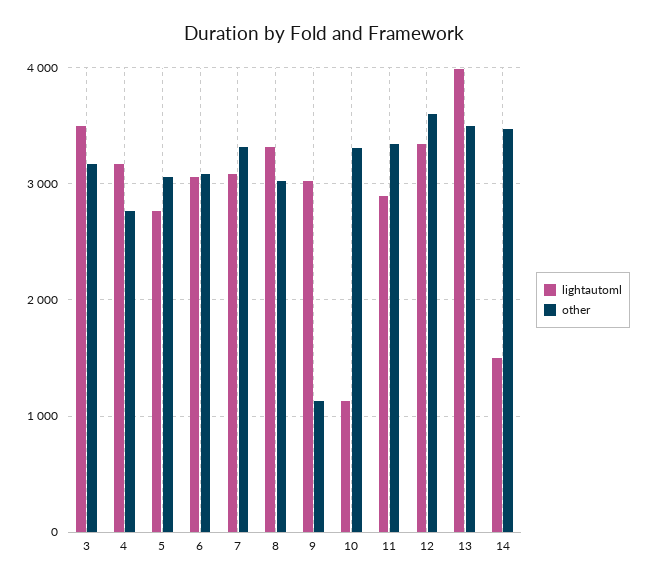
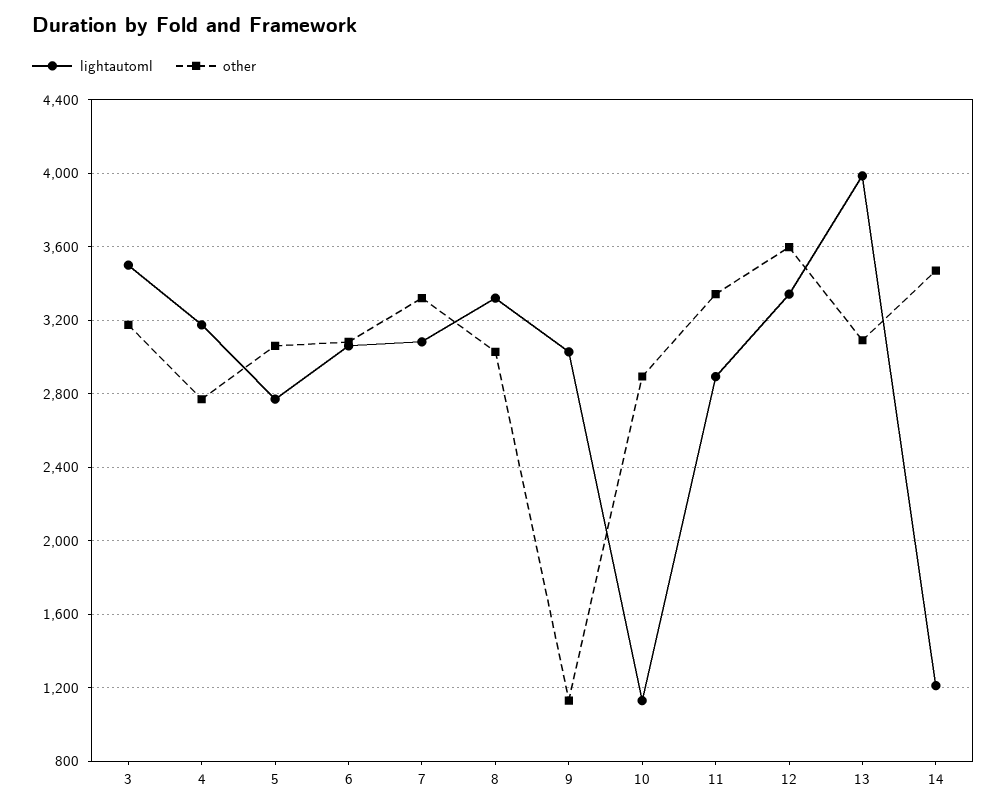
other, 10: 3300 -> 2900
other, 13: 3500 -> 3100
lightautoml, 14: 1500 -> 1200

